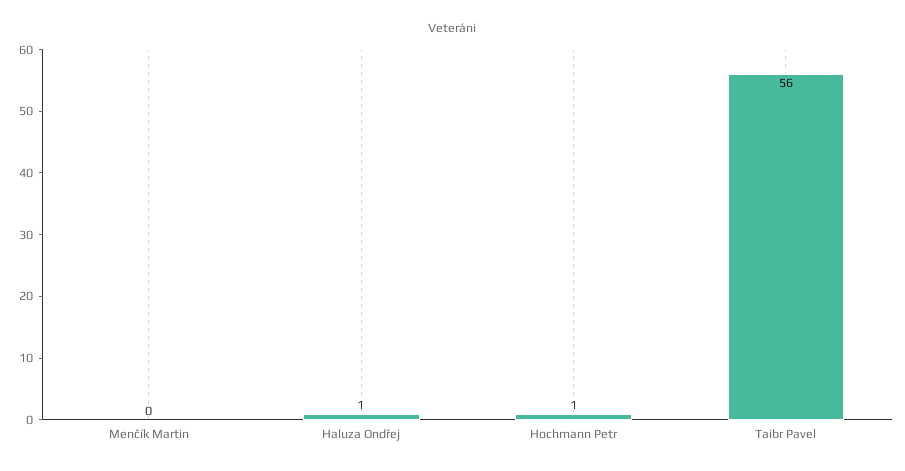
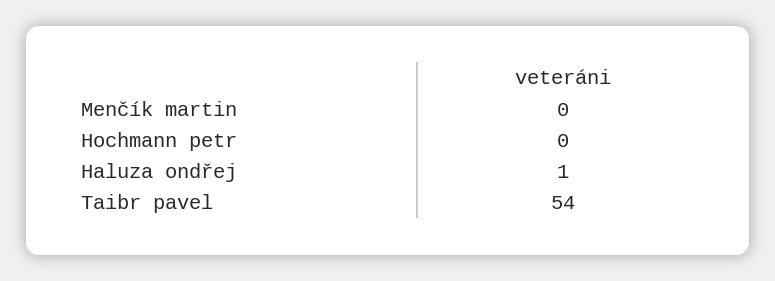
Hochmann Petr: 1 -> 0
Taibr Pavel: 56 -> 54

